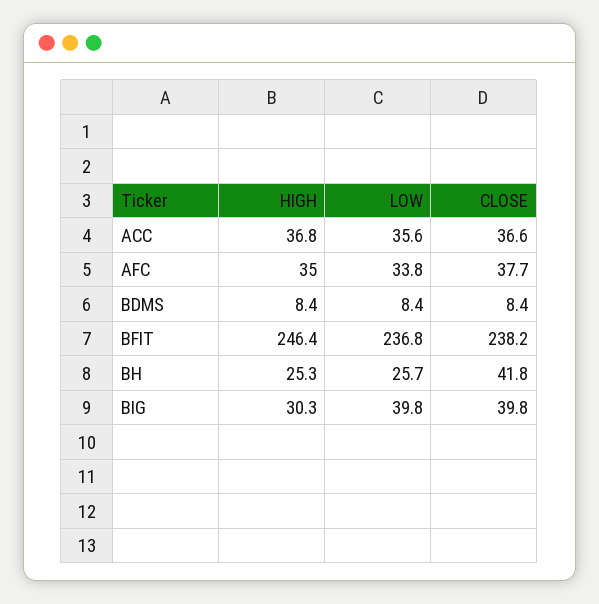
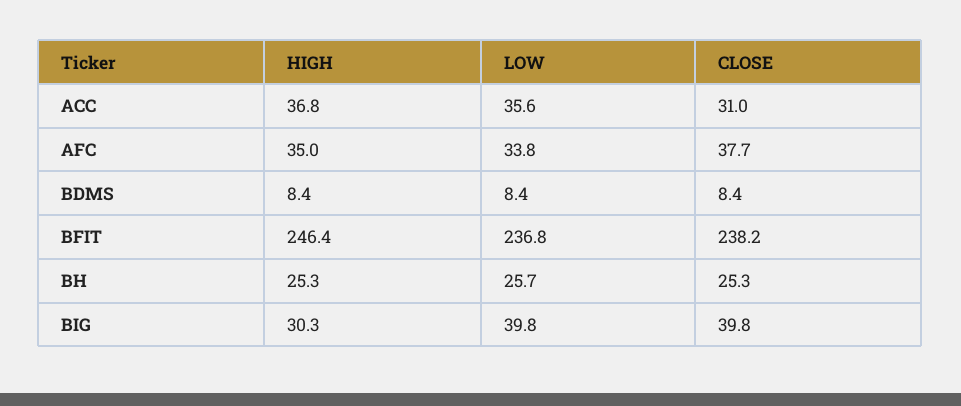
CLOSE, ACC: 36.6 -> 31
CLOSE, BH: 41.8 -> 25.3

